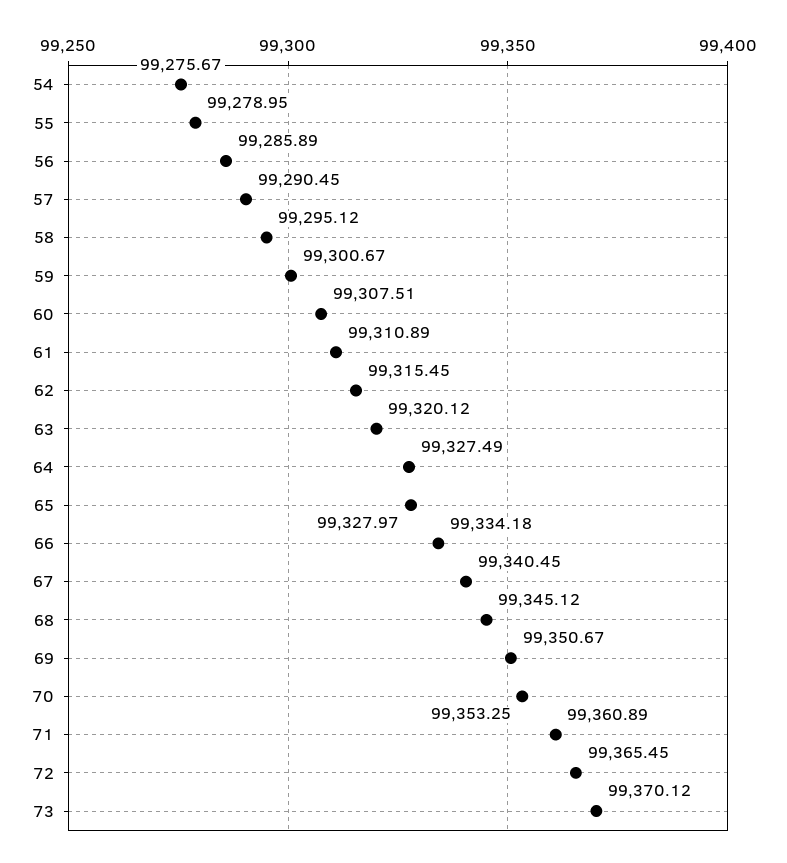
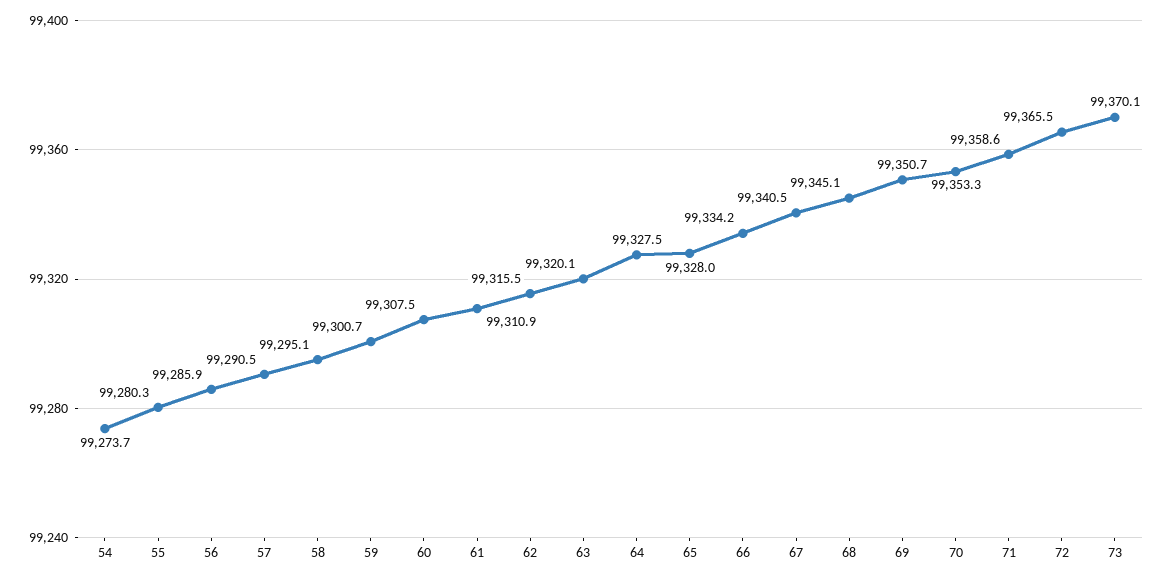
54: 99275.67 -> 99273.7
55: 99278.95 -> 99280.3
71: 99360.89 -> 99358.6

